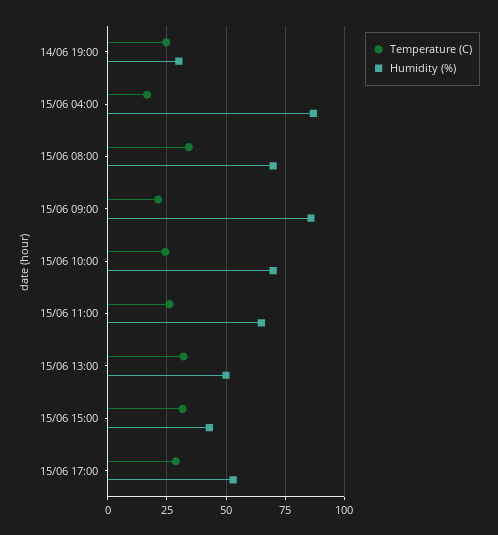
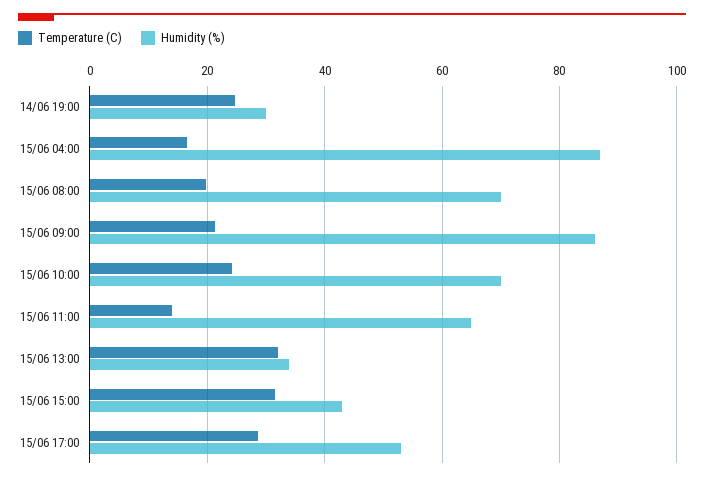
Temperature (C), 15/06 08:00: 35 -> 20
Temperature (C), 15/06 11:00: 25 -> 14
Humidity (%), 15/06 13:00: 50 -> 34

